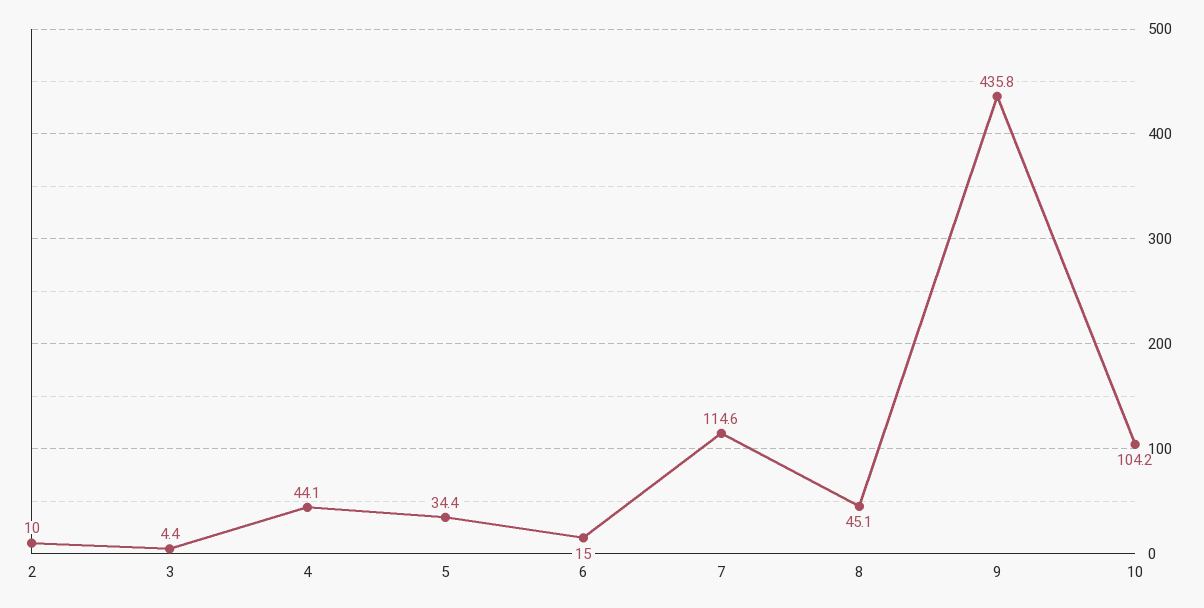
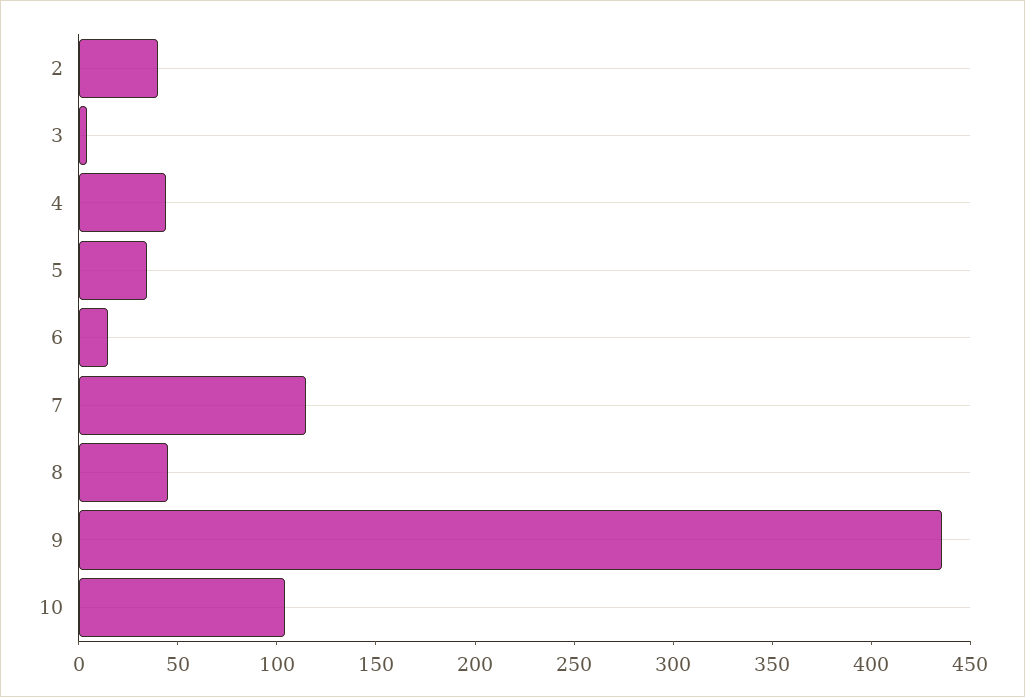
2: 10 -> 40

